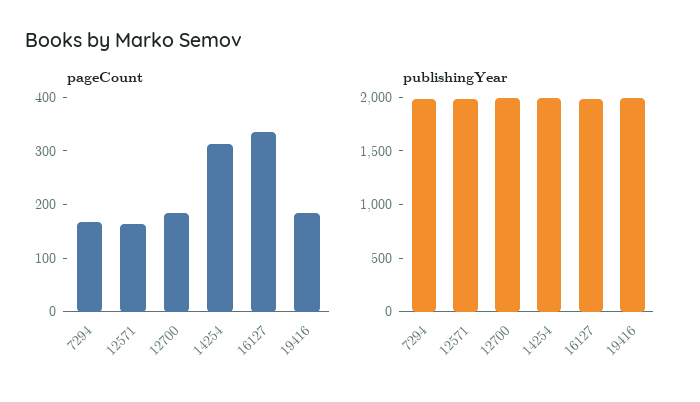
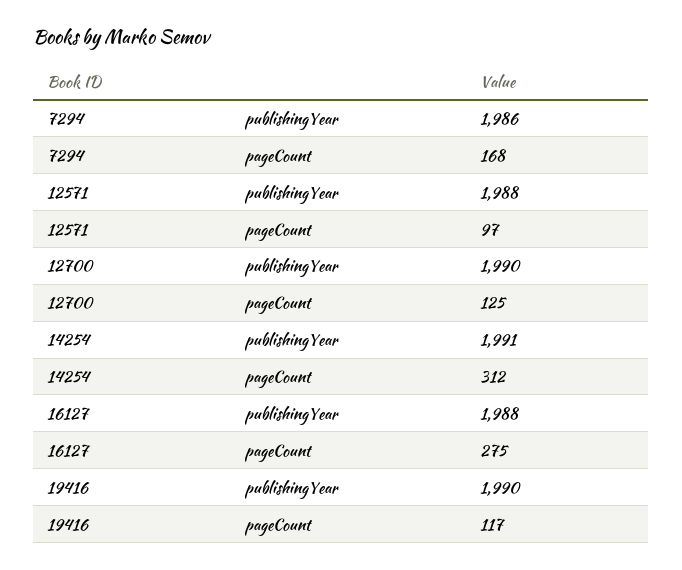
pageCount, 12571: 160 -> 97
pageCount, 12700: 180 -> 125
pageCount, 16127: 340 -> 275
pageCount, 19416: 180 -> 117

